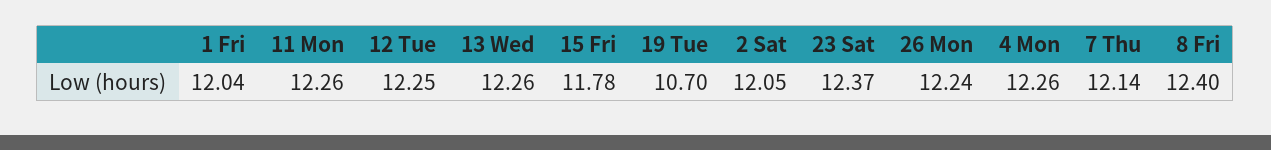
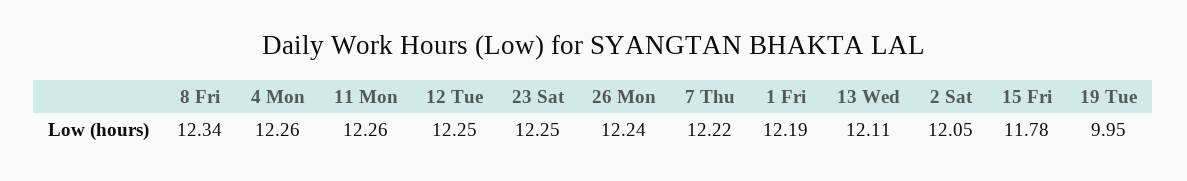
1 Fri: 12.04 -> 12.19
13 Wed: 12.26 -> 12.11
19 Tue: 10.7 -> 9.95
23 Sat: 12.37 -> 12.25
7 Thu: 12.14 -> 12.22
8 Fri: 12.4 -> 12.34

